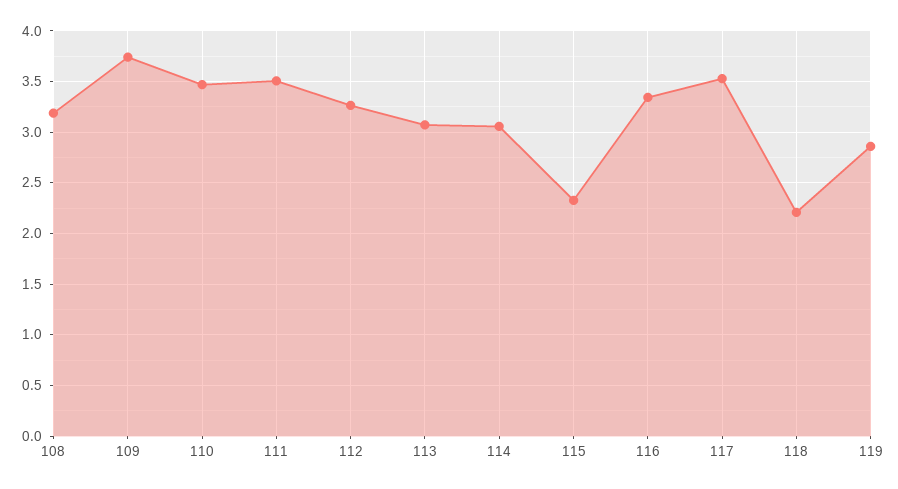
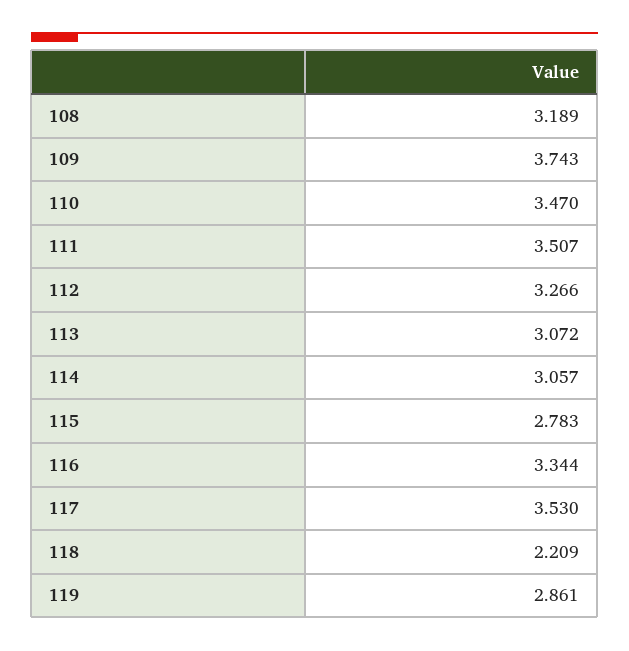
115: 2.3 -> 2.783

